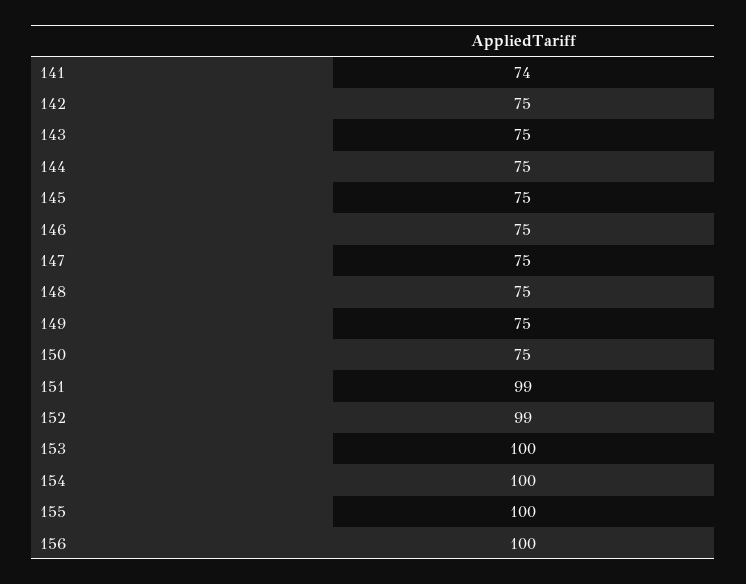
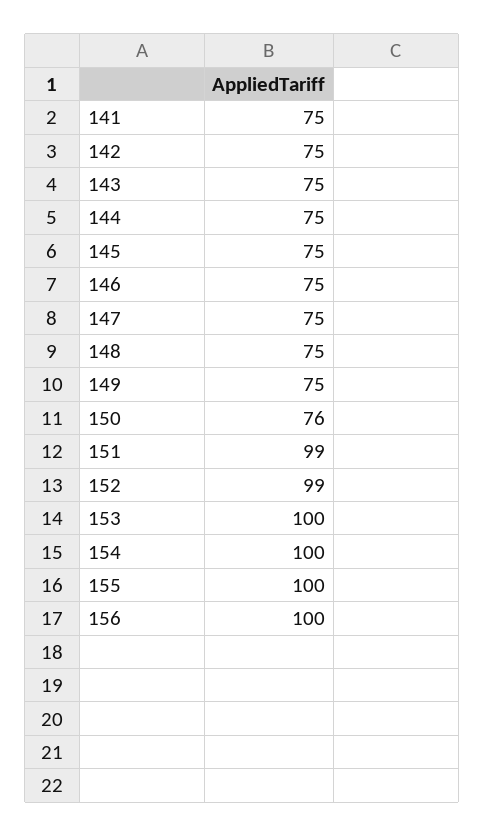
141: 74 -> 75
150: 75 -> 76

